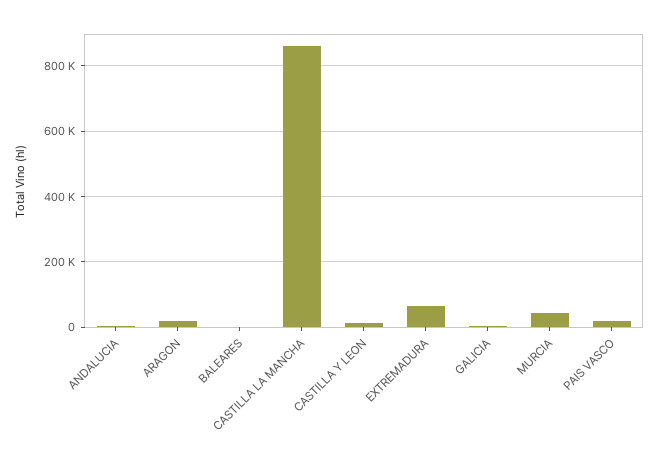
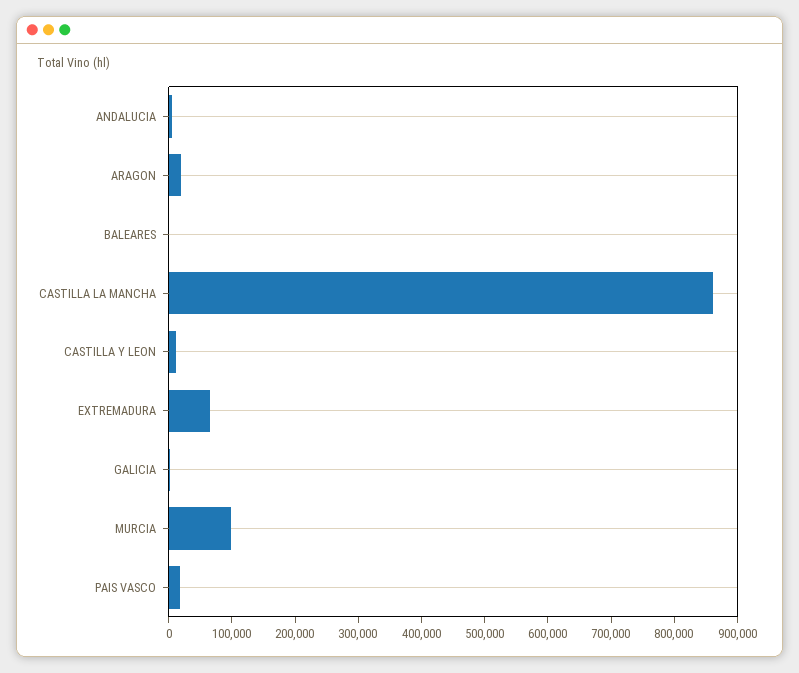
MURCIA: 40000 -> 100000

